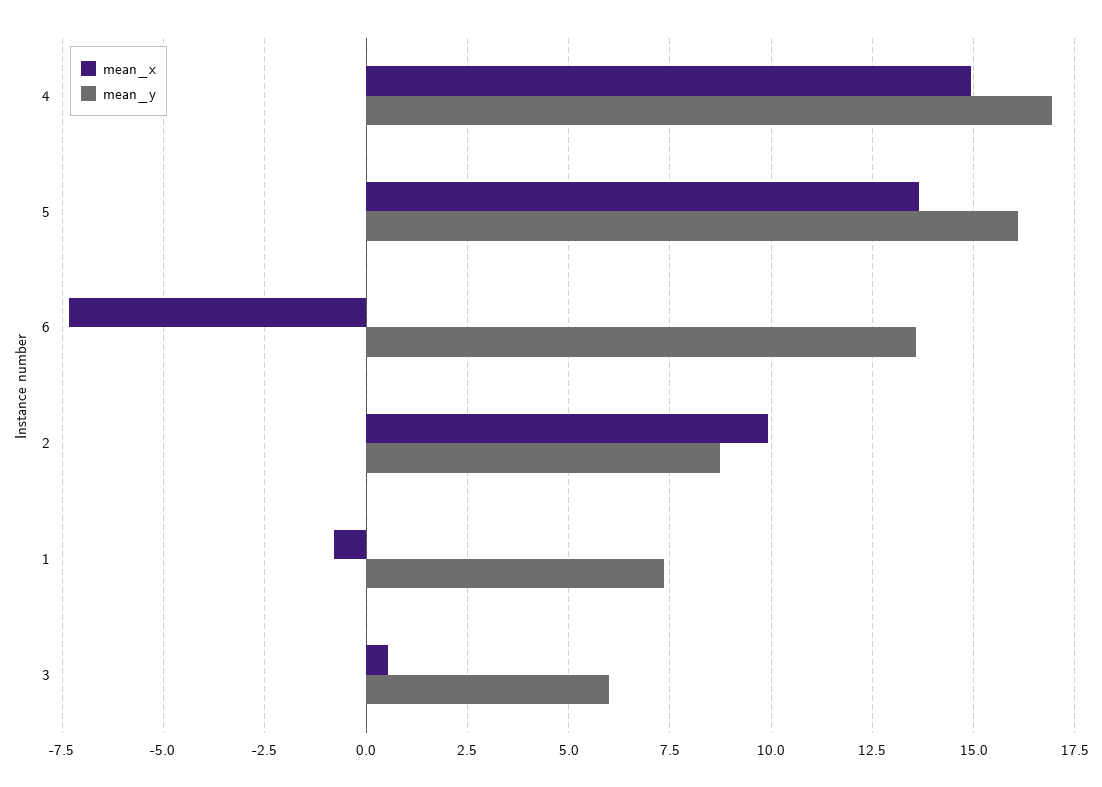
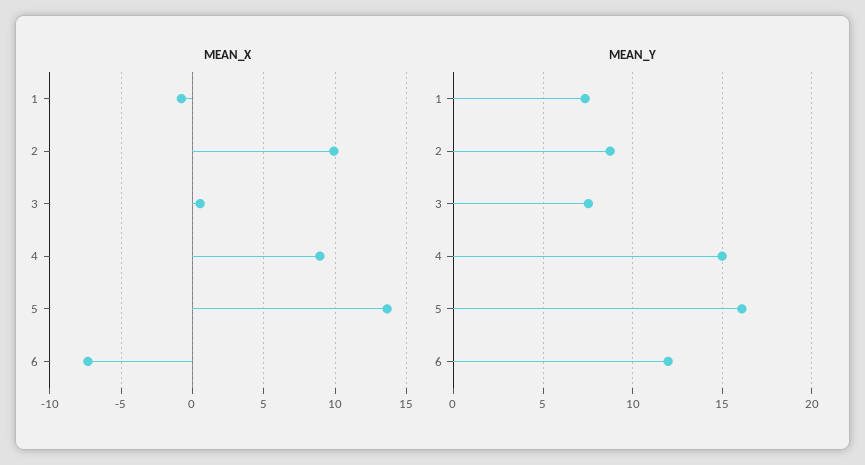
mean_x, 4: 15 -> 9
mean_y, 4: 17 -> 15
mean_y, 6: 13.5 -> 12
mean_y, 3: 6 -> 7.5

